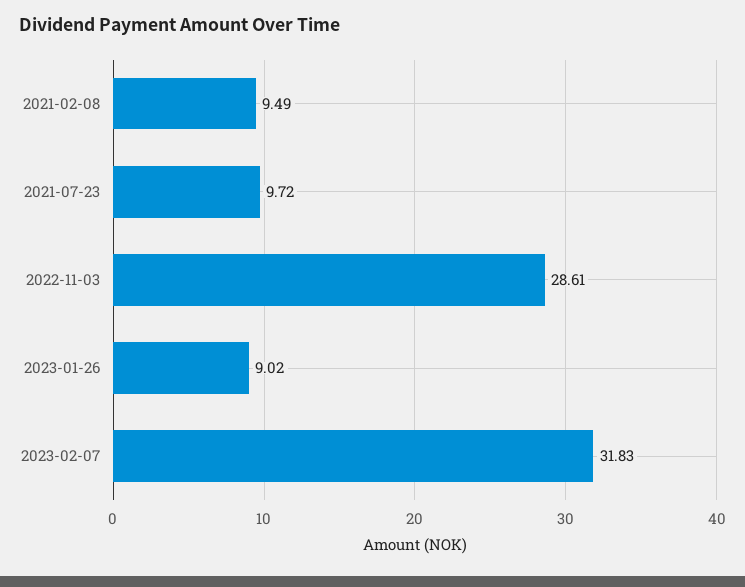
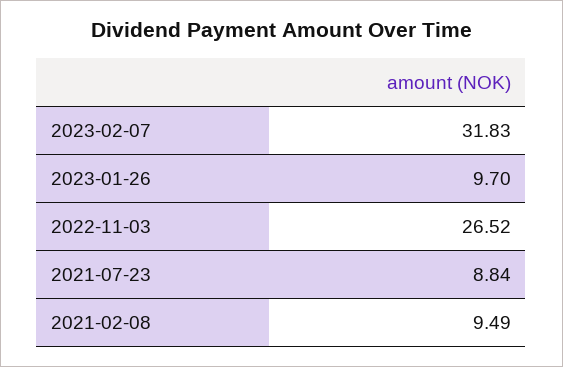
2021-07-23: 9.72 -> 8.84
2022-11-03: 28.61 -> 26.52
2023-01-26: 9.02 -> 9.7

